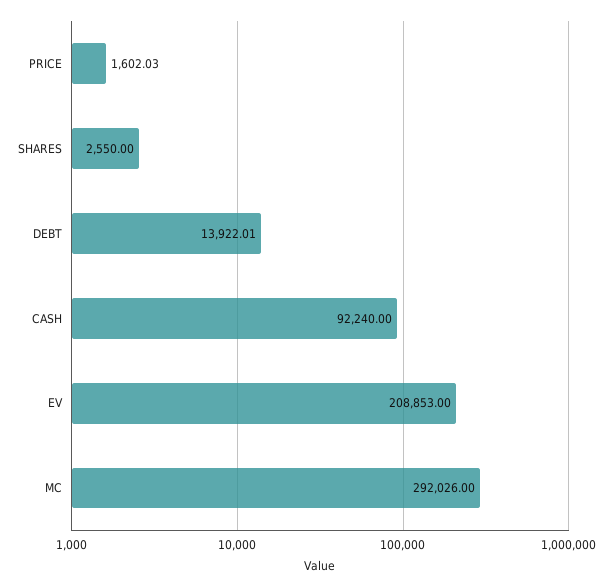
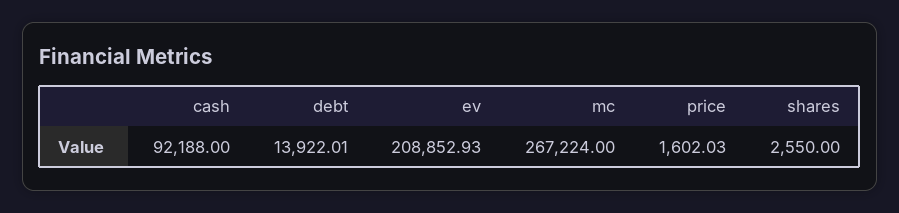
CASH: 92240 -> 92188
EV: 208853 -> 208852.93
MC: 292026 -> 267224

